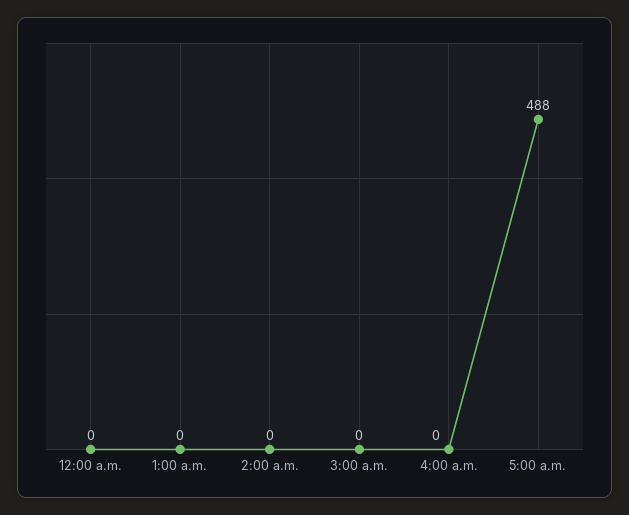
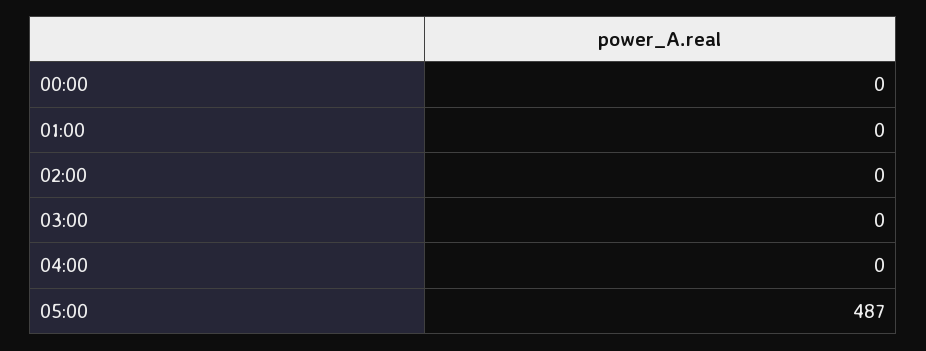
5:00 a.m.: 488 -> 487

